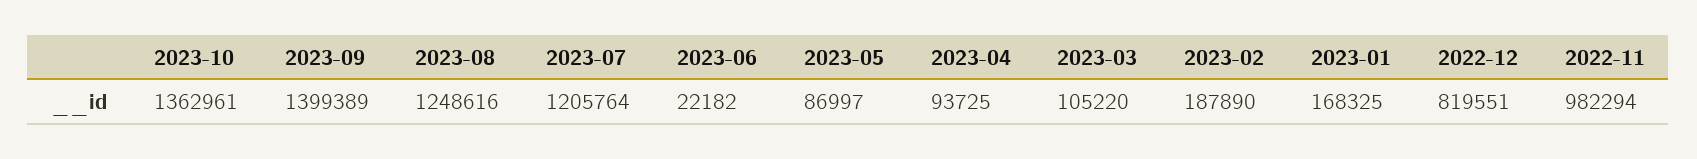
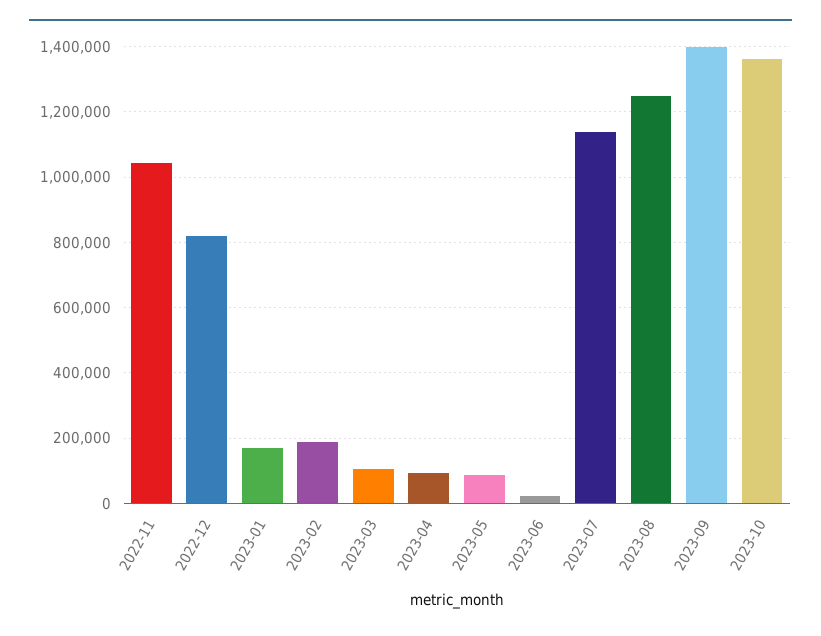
2023-07: 1205764 -> 1140000
2022-11: 982294 -> 1040000

